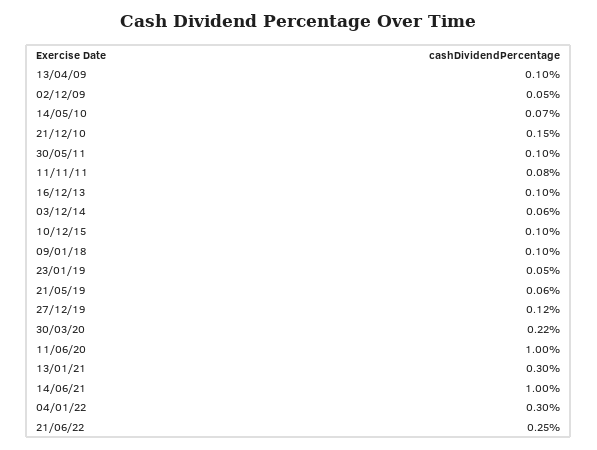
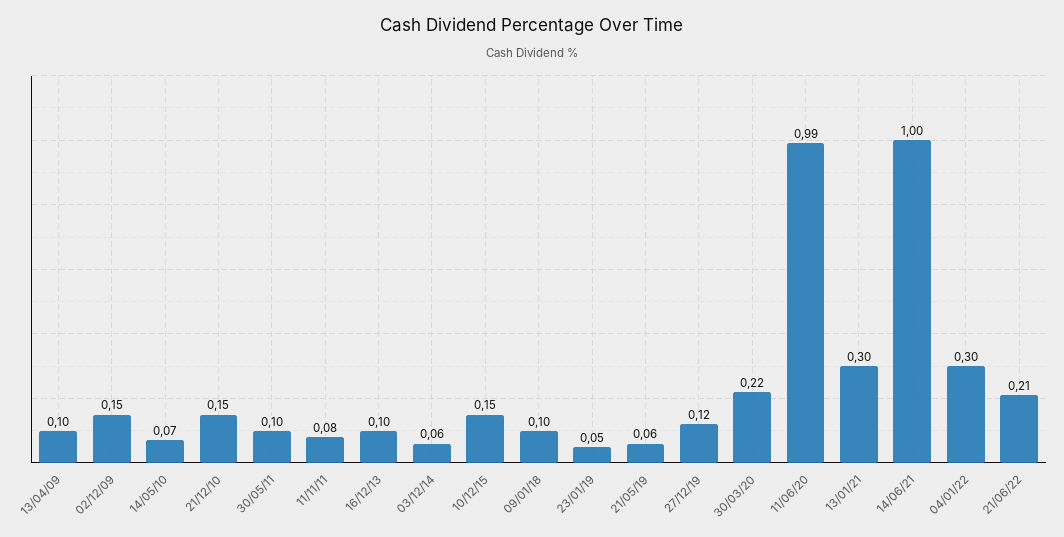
02/12/09: 0.05 -> 0.15
10/12/15: 0.1 -> 0.15
11/06/20: 1 -> 0.99
21/06/22: 0.25 -> 0.21

